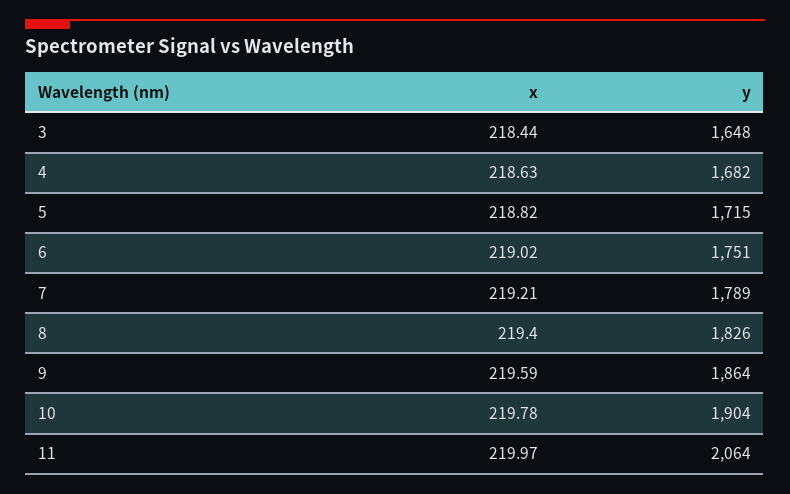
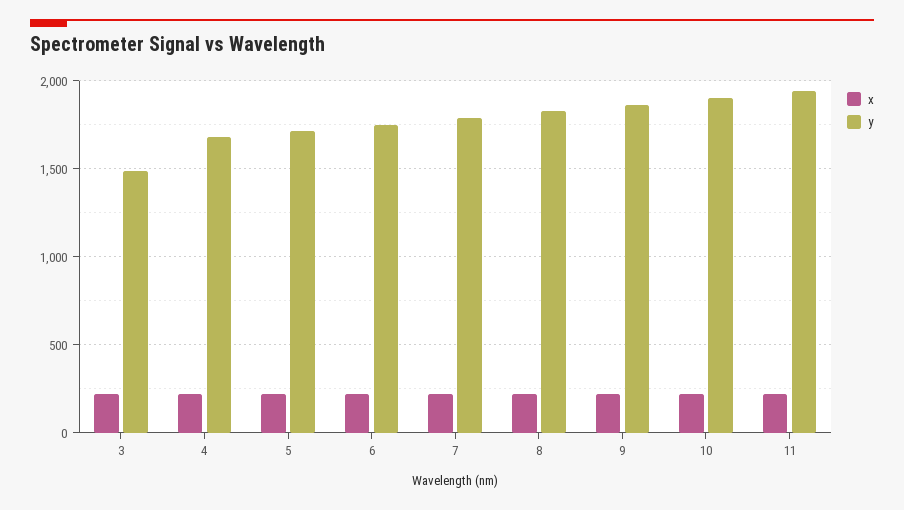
y, 3: 1648 -> 1500
y, 11: 2064 -> 1950

